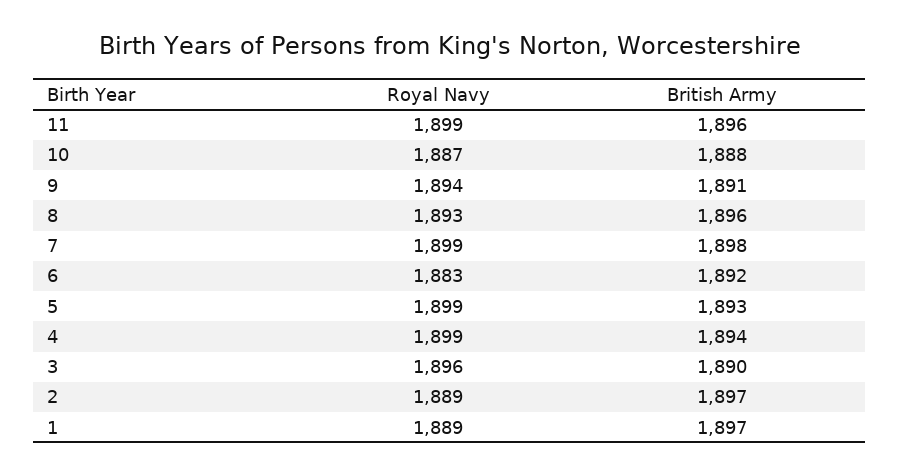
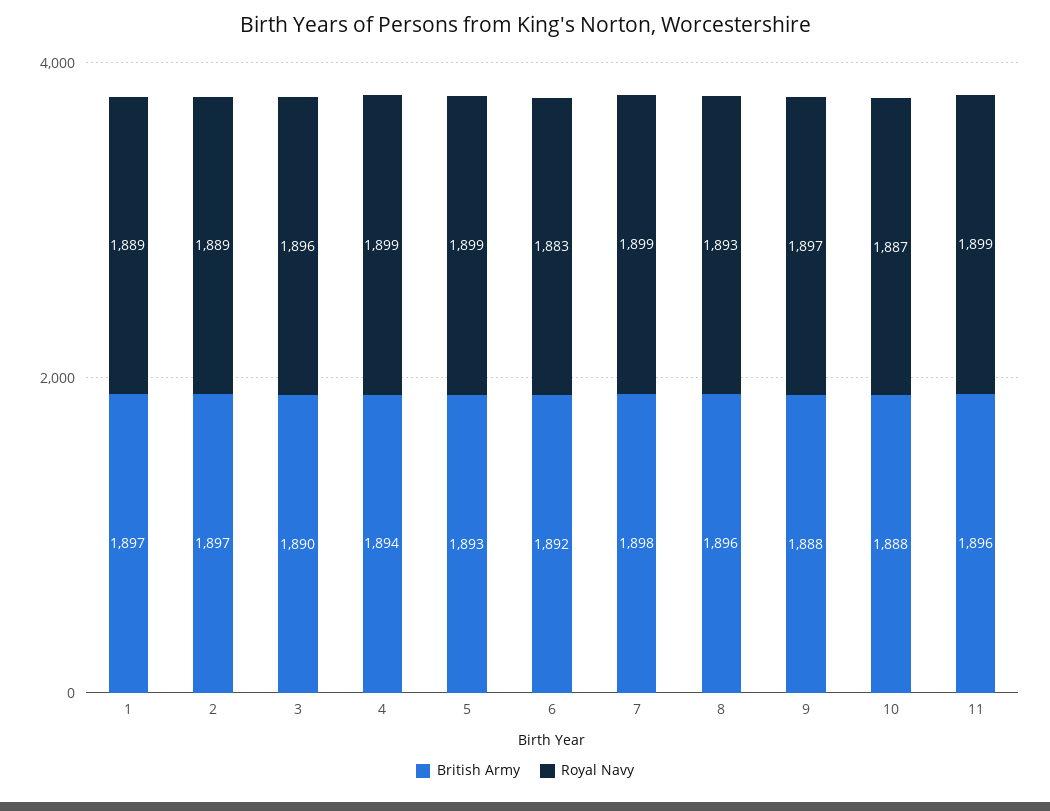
Royal Navy, 9: 1894 -> 1897
British Army, 9: 1891 -> 1888

